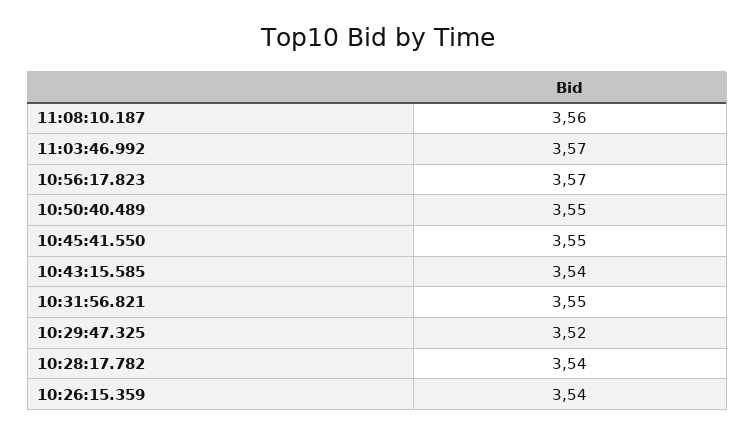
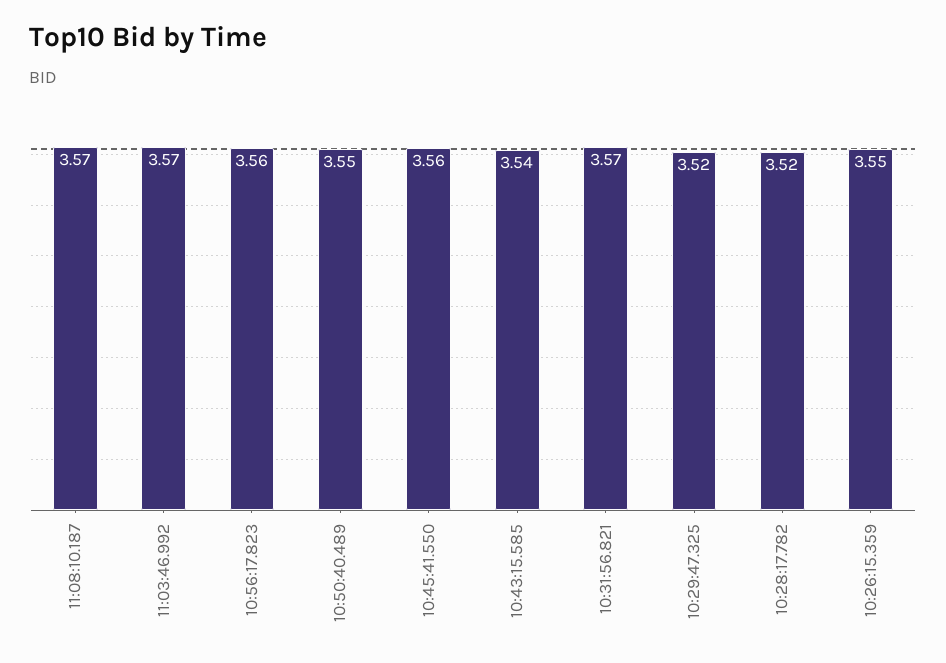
11:08:10.187: 3.56 -> 3.57
10:56:17.823: 3.57 -> 3.56
10:45:41.550: 3.55 -> 3.56
10:31:56.821: 3.55 -> 3.57
10:28:17.782: 3.54 -> 3.52
10:26:15.359: 3.54 -> 3.55

